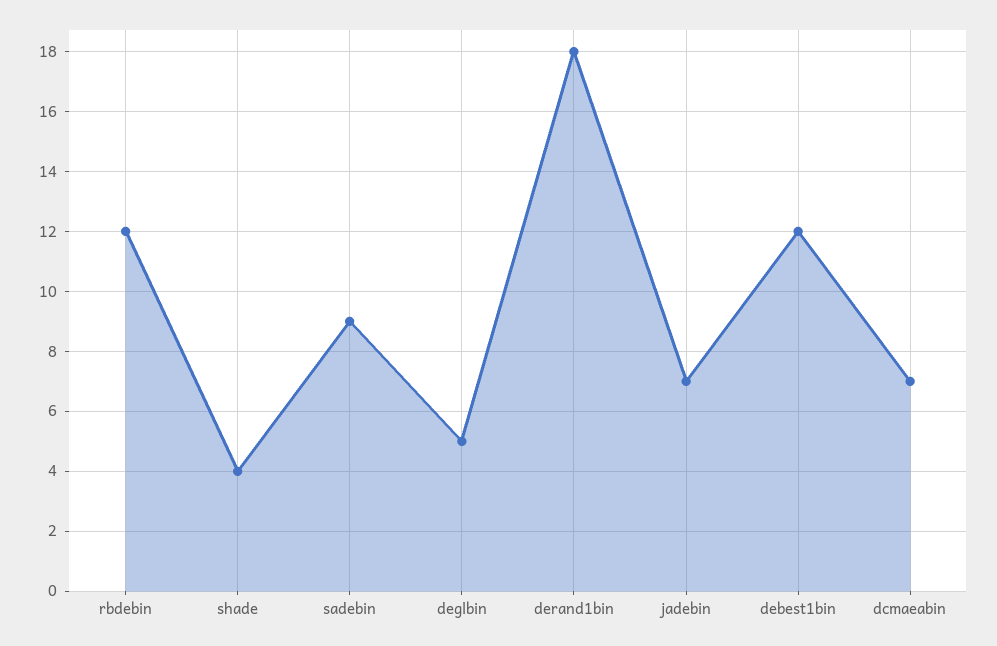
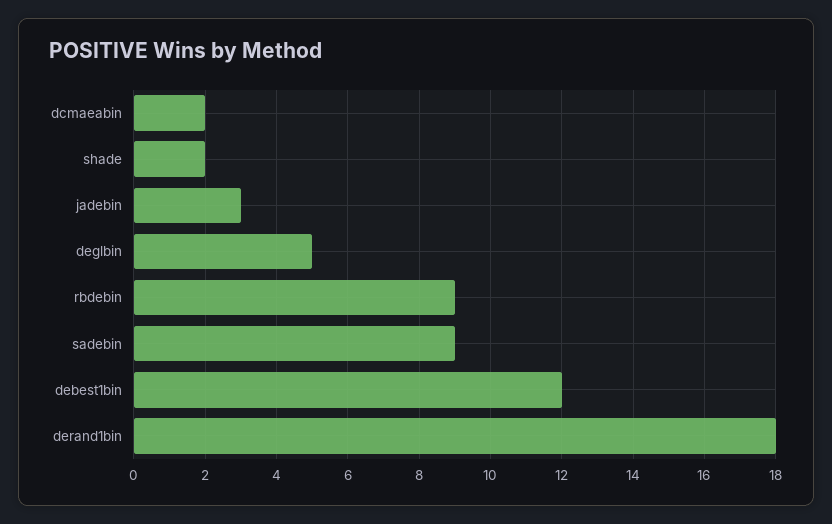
rbdebin: 12 -> 9
shade: 4 -> 2
jadebin: 7 -> 3
dcmaeabin: 7 -> 2

